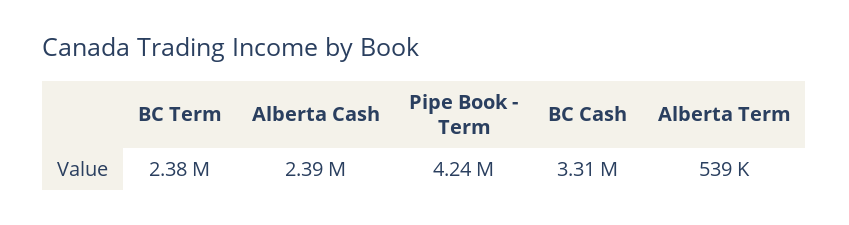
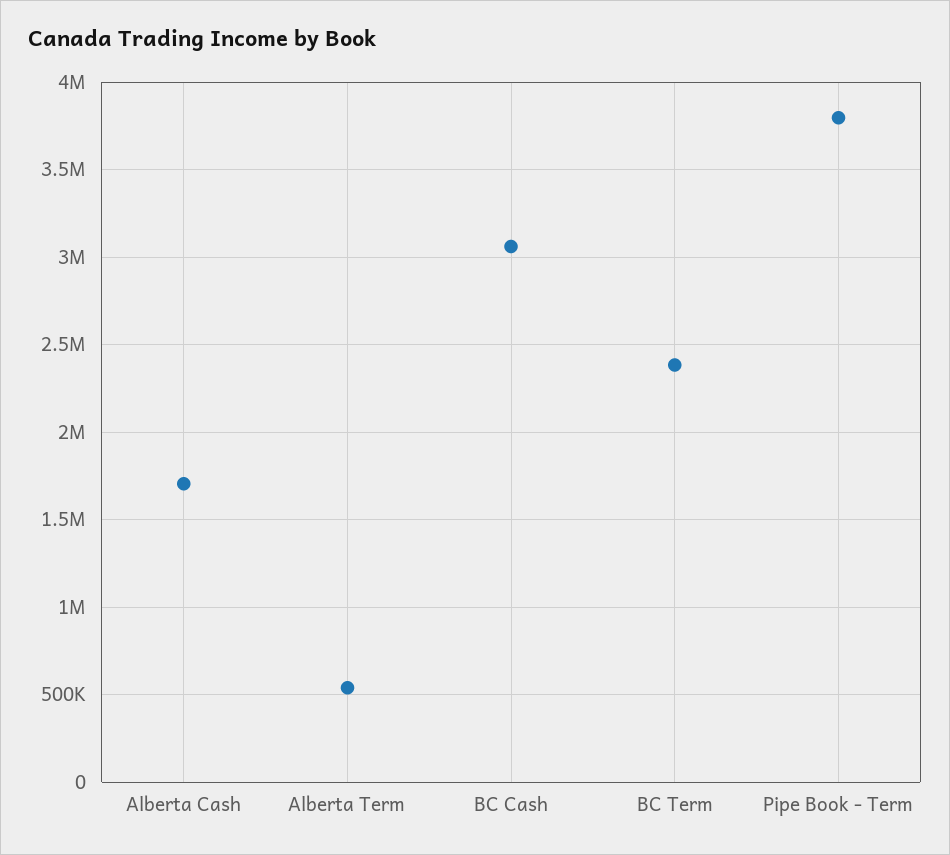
Alberta Cash: 2390000 -> 1700000
Pipe Book - Term: 4240000 -> 3800000
BC Cash: 3310000 -> 3050000

